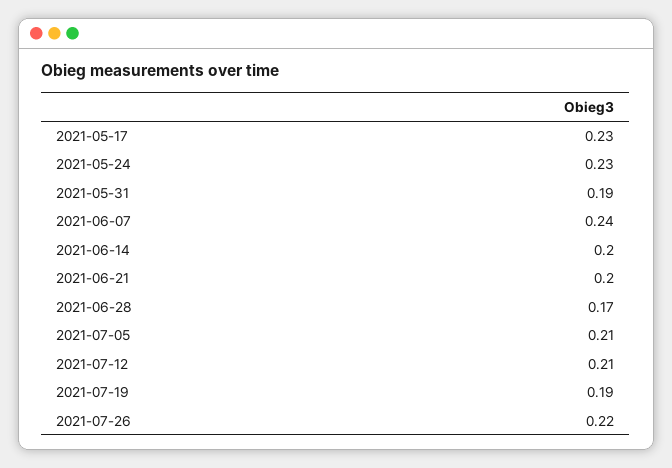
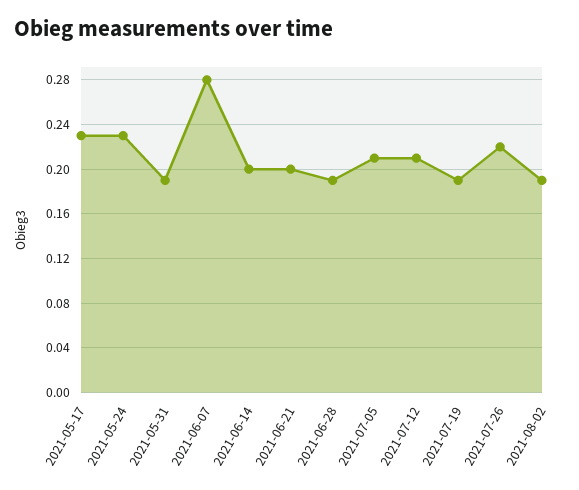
2021-06-07: 0.24 -> 0.28
2021-06-28: 0.17 -> 0.19
2021-08-02: none -> 0.19

